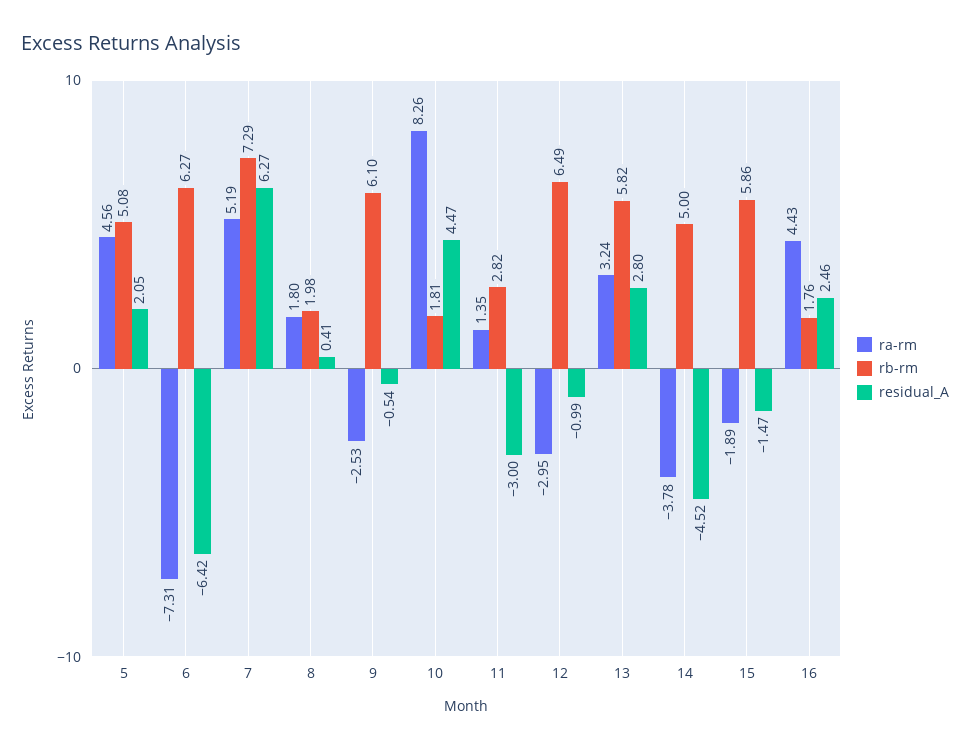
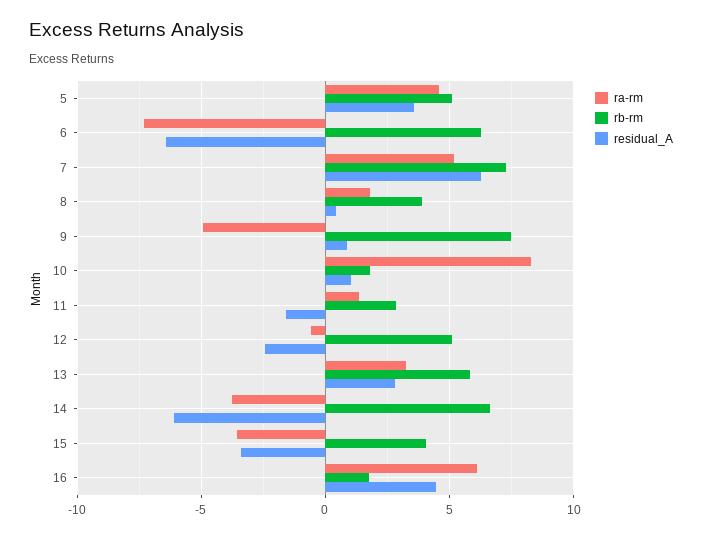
residual_A, 5: 2.05 -> 3.5
rb-rm, 8: 1.98 -> 4
ra-rm, 9: -2.53 -> -5
rb-rm, 9: 6.1 -> 7.5
residual_A, 9: -0.54 -> 1
residual_A, 10: 4.47 -> 1
residual_A, 11: -3 -> -1.5
ra-rm, 12: -2.95 -> -0.5
rb-rm, 12: 6.49 -> 5
residual_A, 12: -0.99 -> -2.5
rb-rm, 14: 5 -> 6.5
residual_A, 14: -4.52 -> -6
ra-rm, 15: -1.89 -> -3.5
rb-rm, 15: 5.86 -> 4
residual_A, 15: -1.47 -> -3.5
ra-rm, 16: 4.43 -> 6
residual_A, 16: 2.46 -> 4.5

